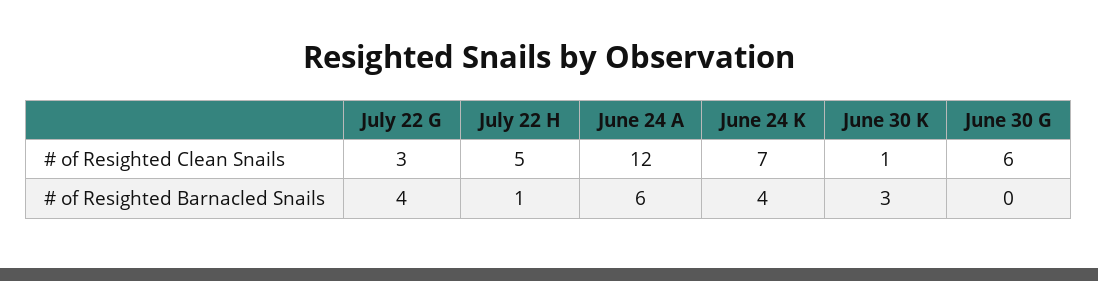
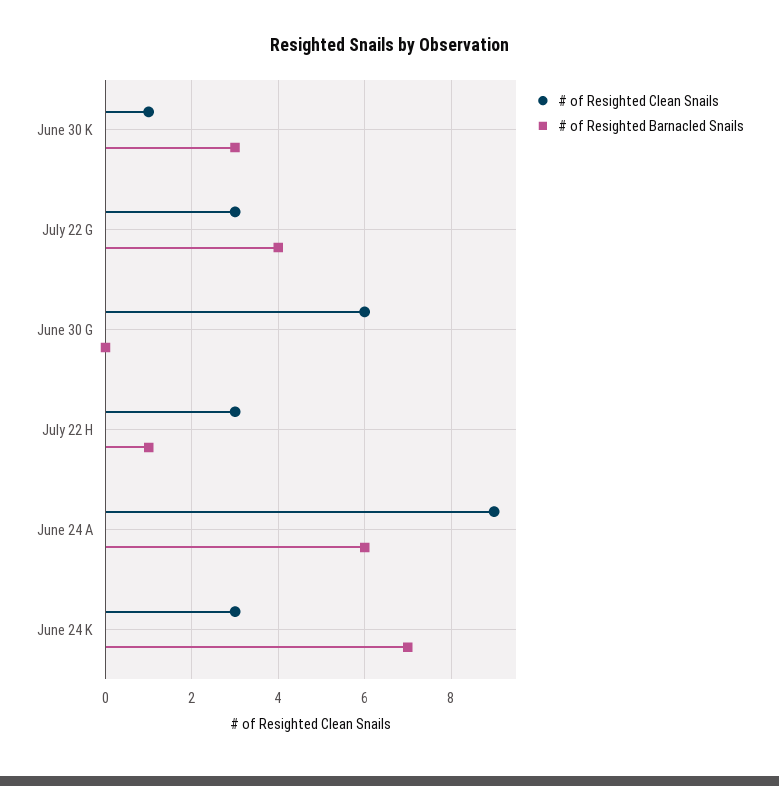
# of Resighted Clean Snails, July 22 H: 5 -> 3
# of Resighted Clean Snails, June 24 A: 12 -> 9
# of Resighted Clean Snails, June 24 K: 7 -> 3
# of Resighted Barnacled Snails, June 24 K: 4 -> 7

